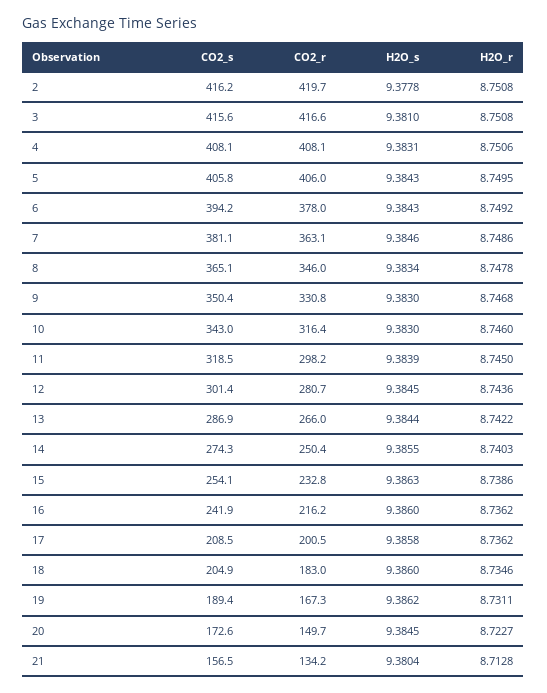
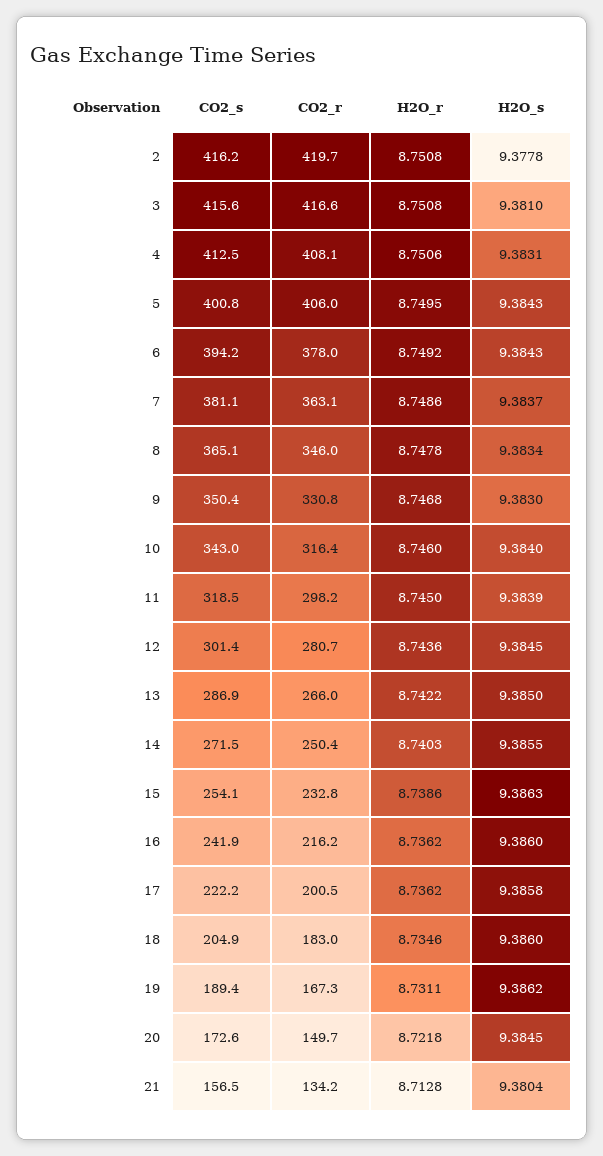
CO2_s, 4: 408.1 -> 412.5
CO2_s, 5: 405.8 -> 400.8
H2O_s, 7: 9.3846 -> 9.3837
H2O_s, 10: 9.383 -> 9.384
H2O_s, 13: 9.3844 -> 9.385
CO2_s, 14: 274.3 -> 271.5
CO2_s, 17: 208.5 -> 222.2
H2O_r, 20: 8.7227 -> 8.7218

